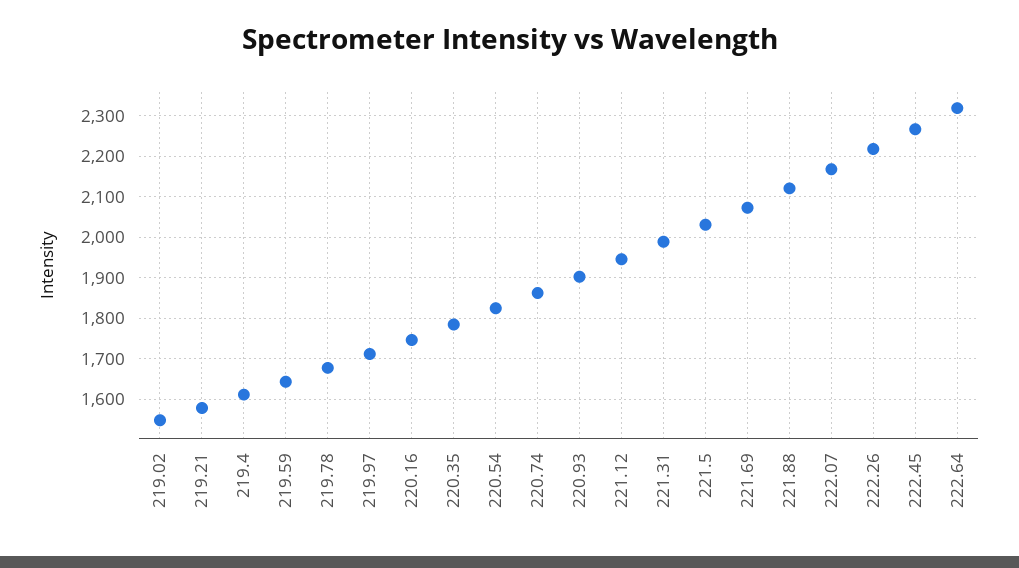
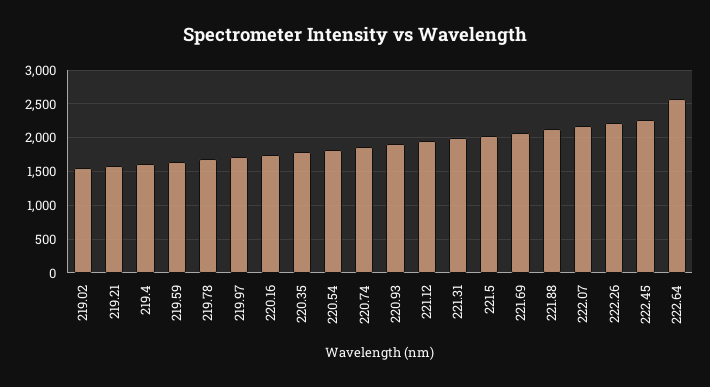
222.64: 2320 -> 2600

